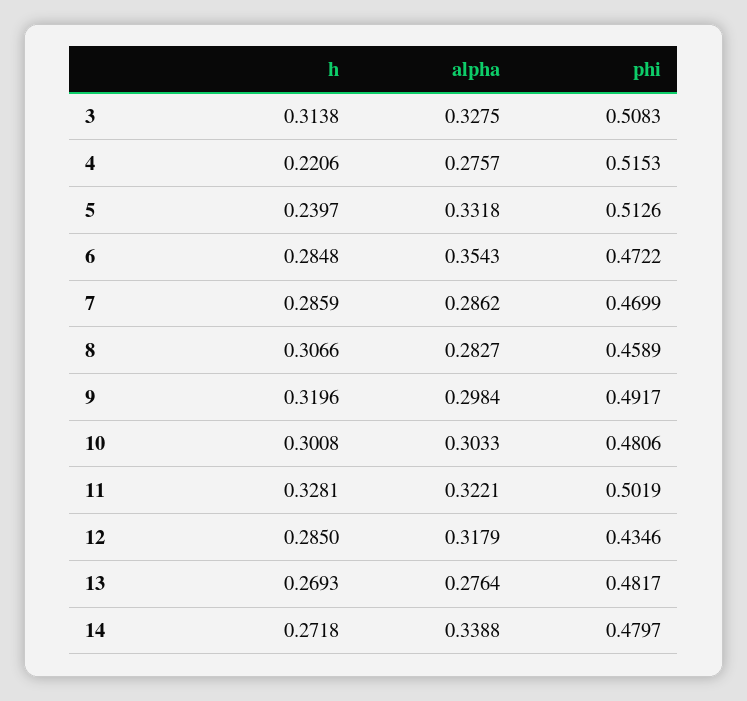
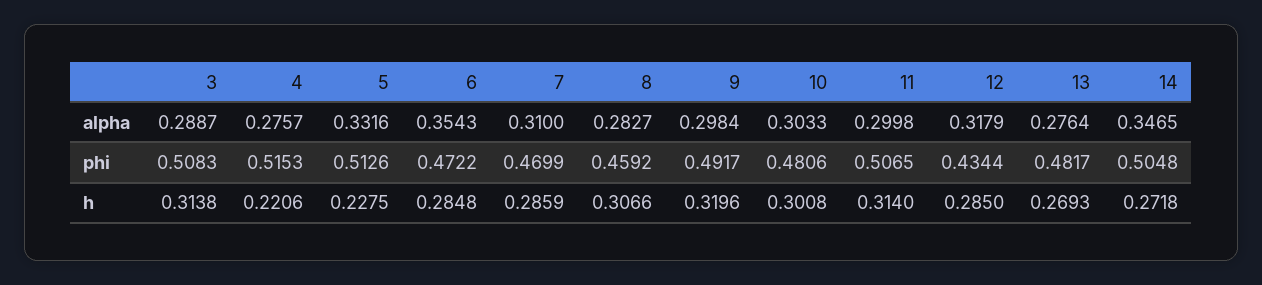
alpha, 3: 0.3275 -> 0.2887
h, 5: 0.2397 -> 0.2275
alpha, 5: 0.3318 -> 0.3316
alpha, 7: 0.2862 -> 0.31
phi, 8: 0.4589 -> 0.4592
h, 11: 0.3281 -> 0.314
alpha, 11: 0.3221 -> 0.2998
phi, 11: 0.5019 -> 0.5065
phi, 12: 0.4346 -> 0.4344
alpha, 14: 0.3388 -> 0.3465
phi, 14: 0.4797 -> 0.5048

